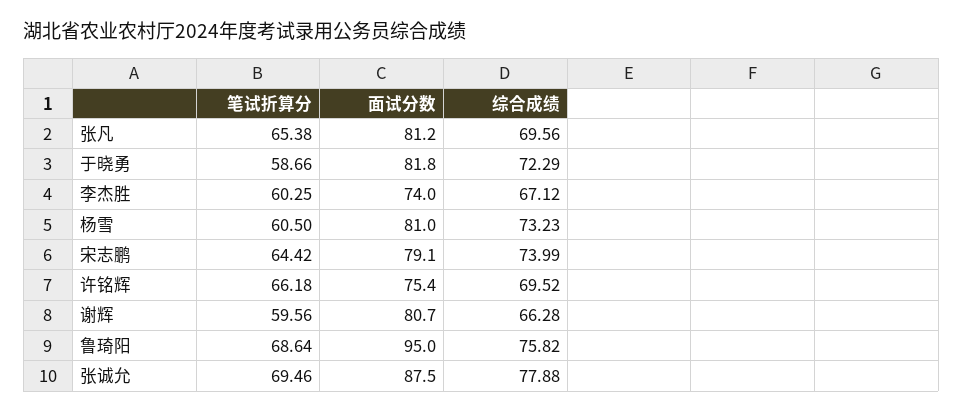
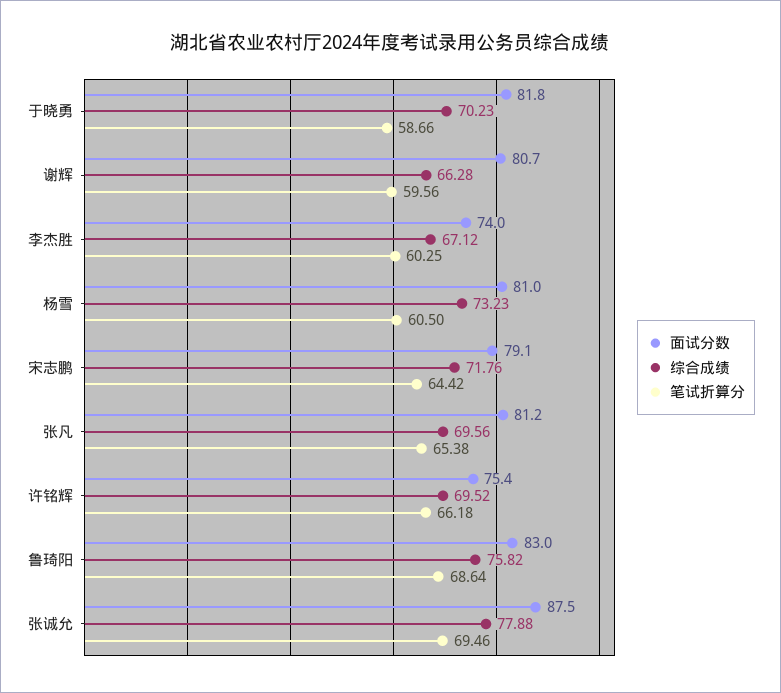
综合成绩, 于晓勇: 72.29 -> 70.23
综合成绩, 宋志鹏: 73.99 -> 71.76
面试分数, 鲁琦阳: 95 -> 83

